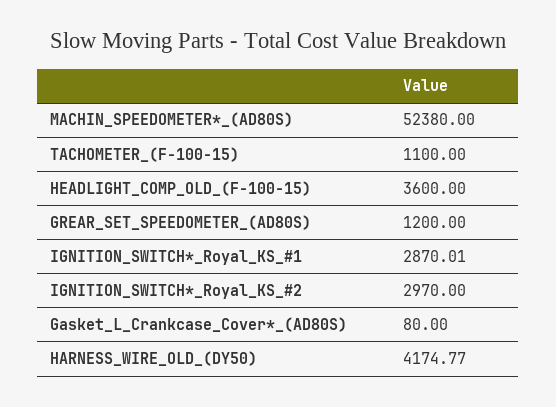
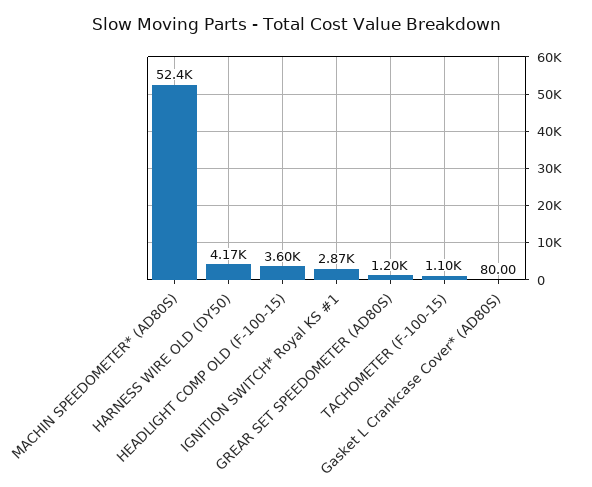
IGNITION_SWITCH*_Royal_KS_#2: 2970 -> none

